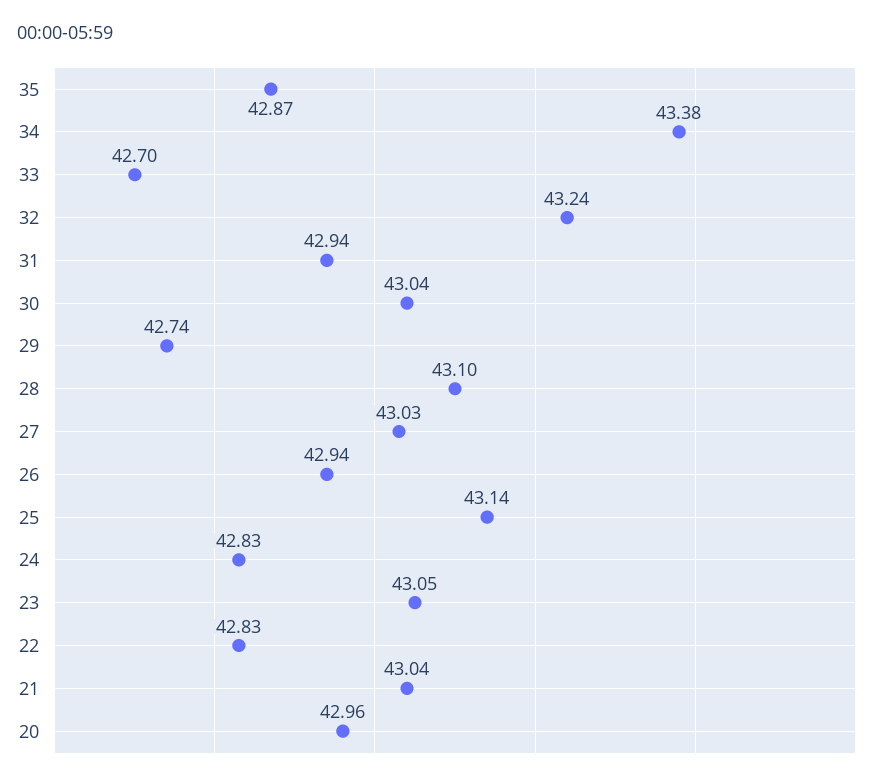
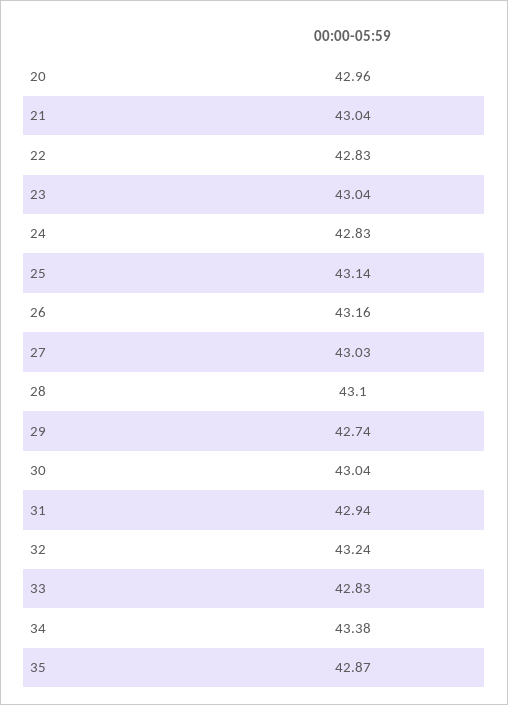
33: 42.7 -> 42.83
26: 42.94 -> 43.16
23: 43.05 -> 43.04

